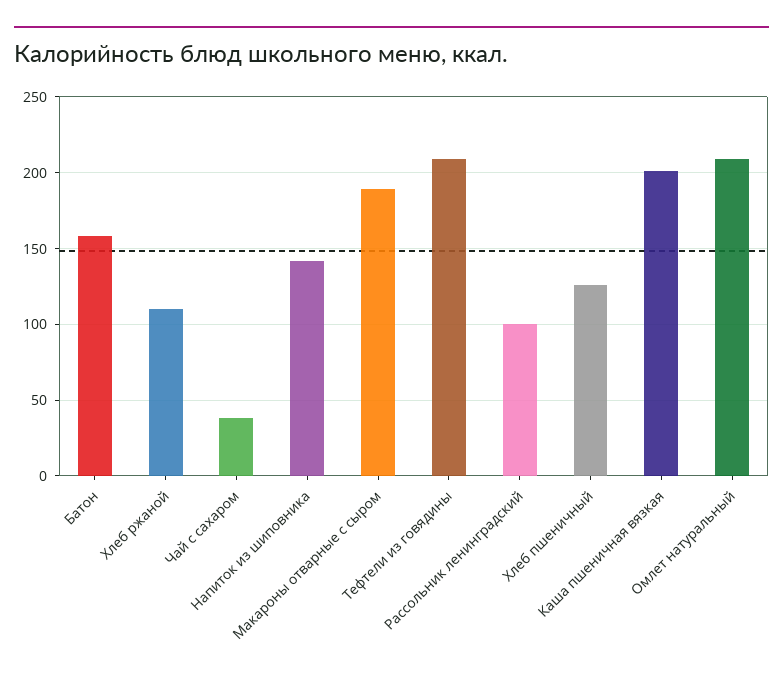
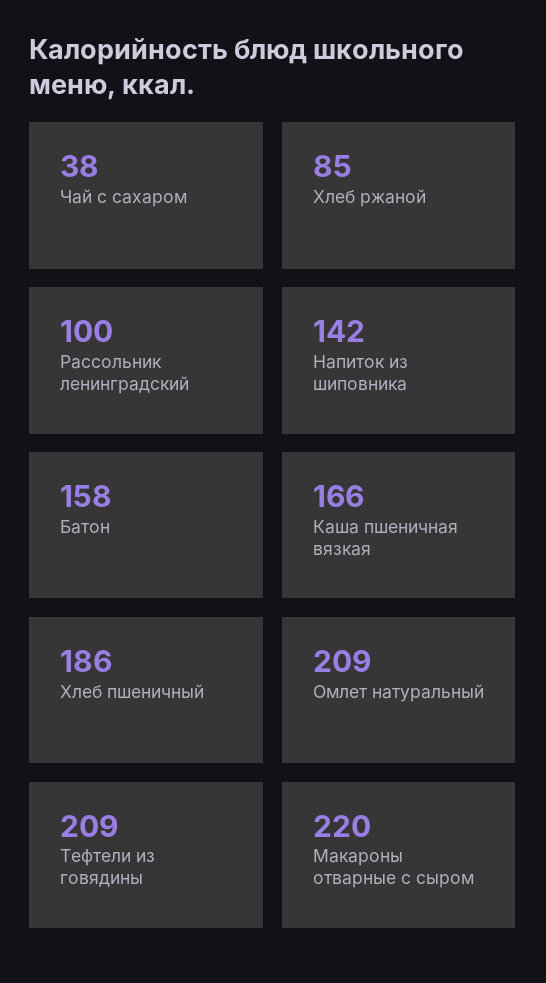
Хлеб ржаной: 110 -> 85
Макароны отварные с сыром: 190 -> 220
Хлеб пшеничный: 125 -> 186
Каша пшеничная вязкая: 200 -> 166

